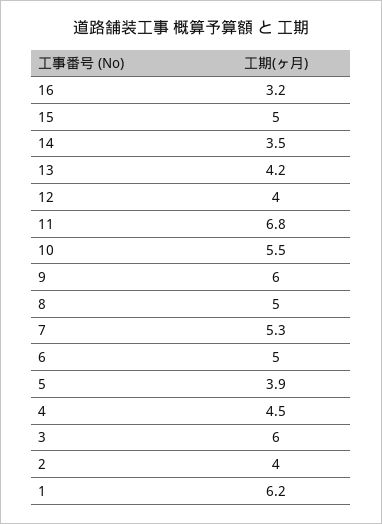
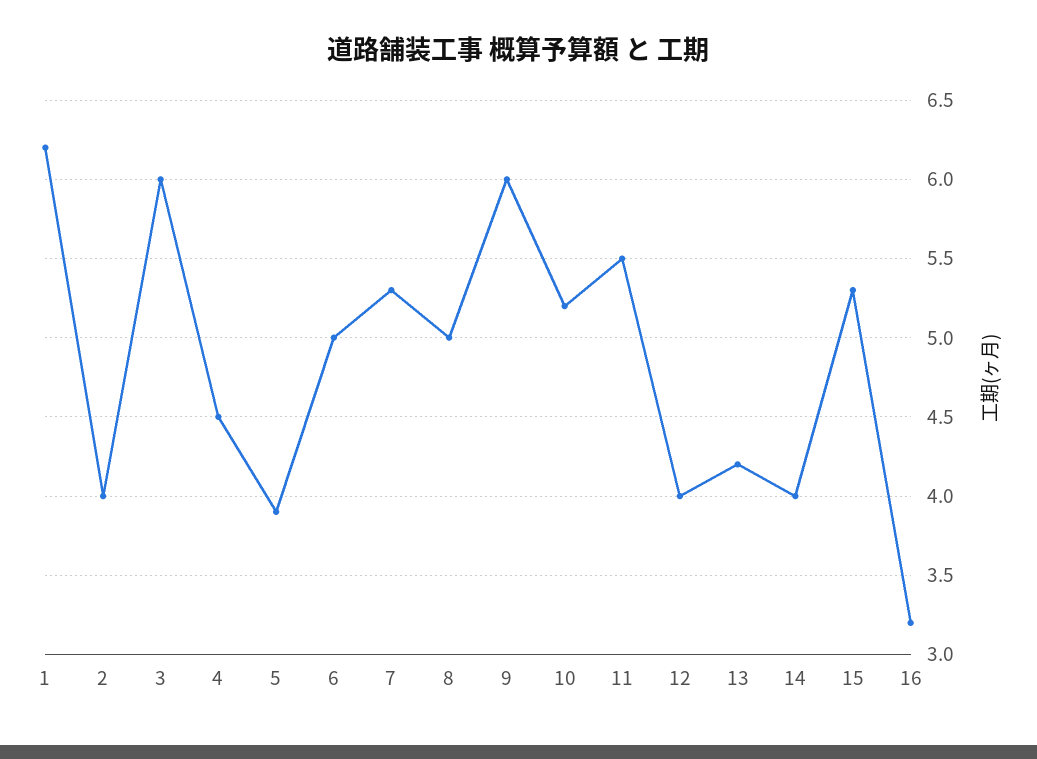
15: 5 -> 5.3
14: 3.5 -> 4
11: 6.8 -> 5.5
10: 5.5 -> 5.2

